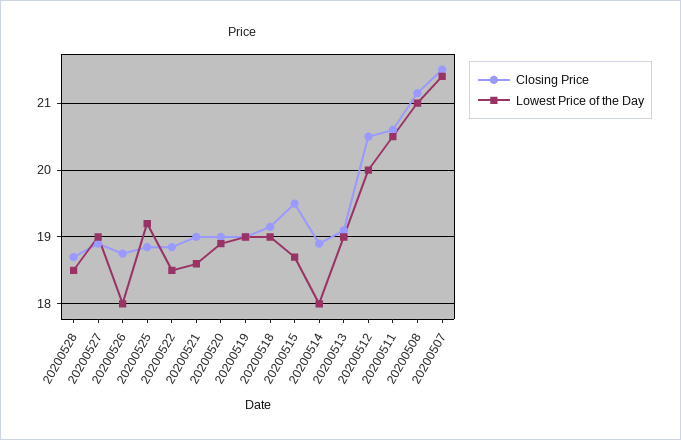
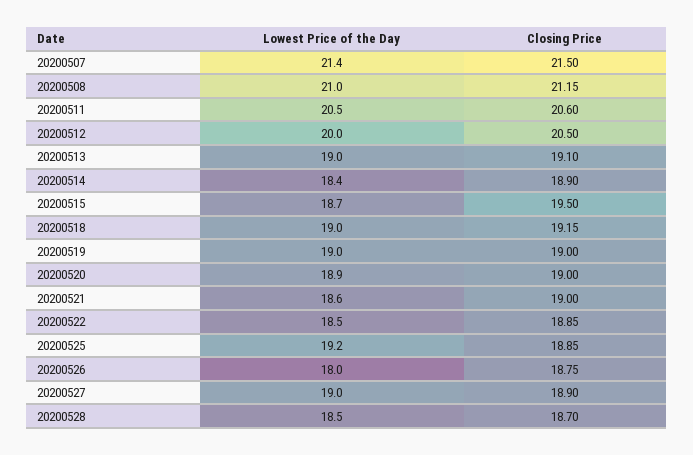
Lowest Price of the Day, 20200514: 18 -> 18.4

